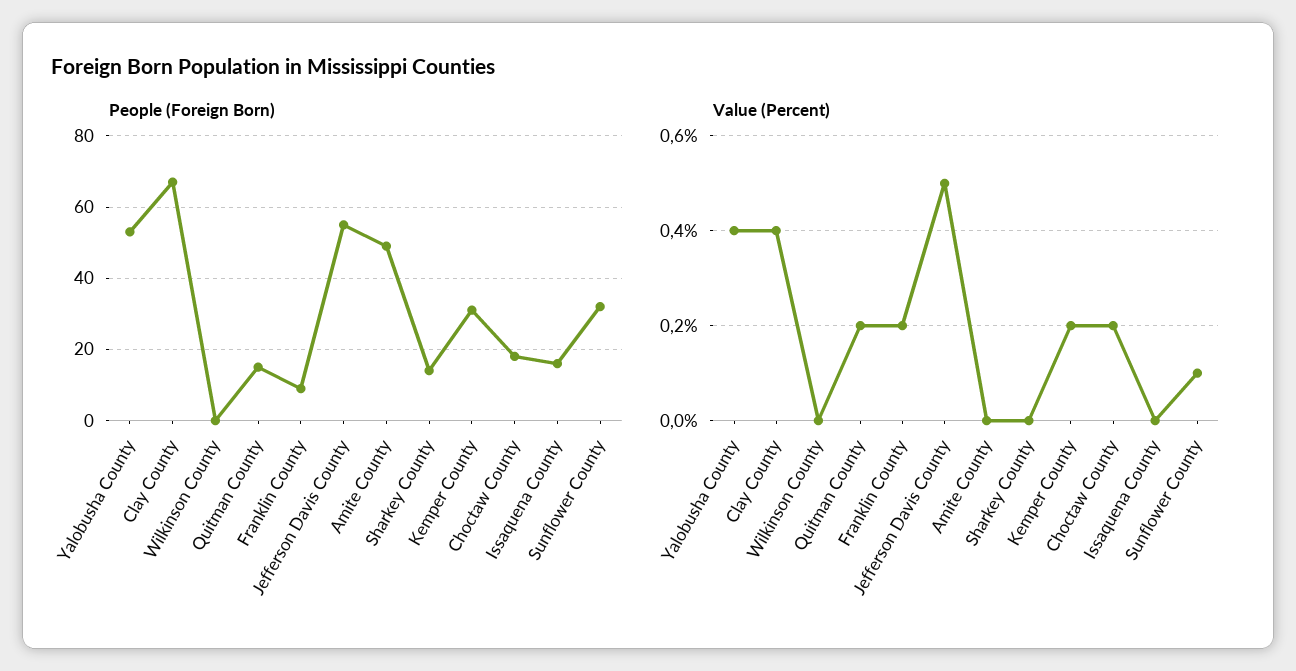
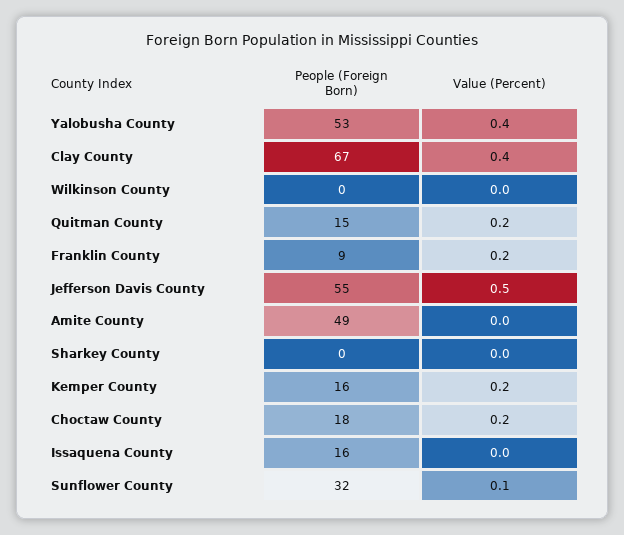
People (Foreign Born), Sharkey County: 15 -> 0
People (Foreign Born), Kemper County: 30 -> 16

